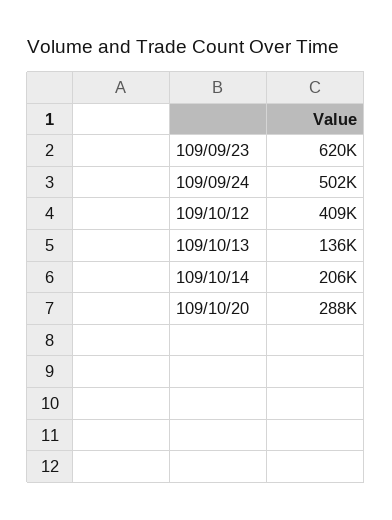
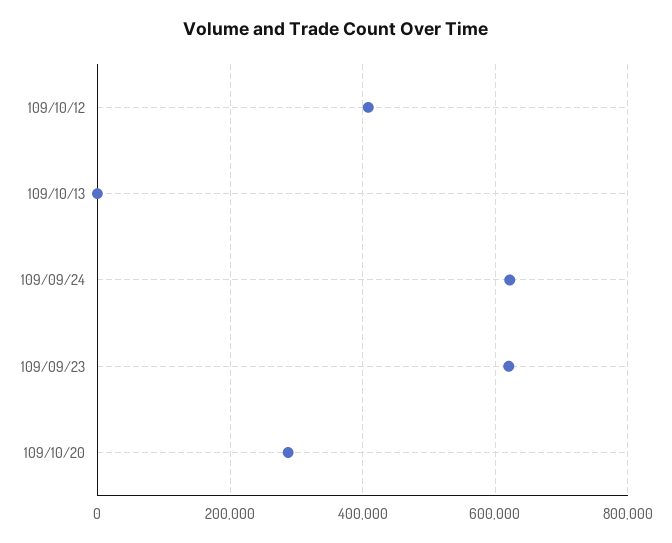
109/09/24: 502000 -> 620000
109/10/13: 136000 -> 0
109/10/14: 206000 -> none

